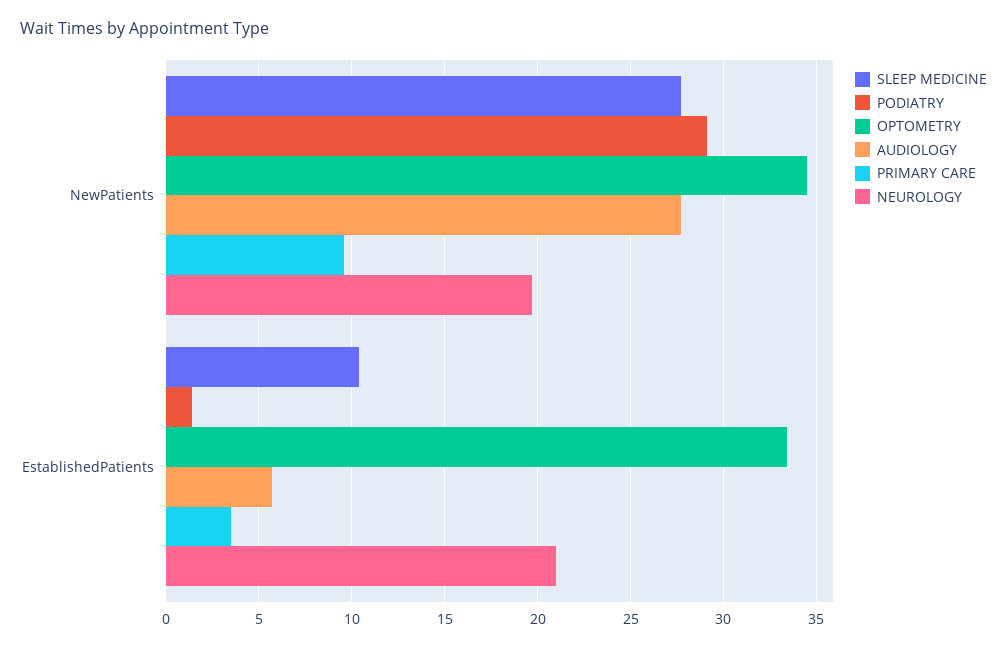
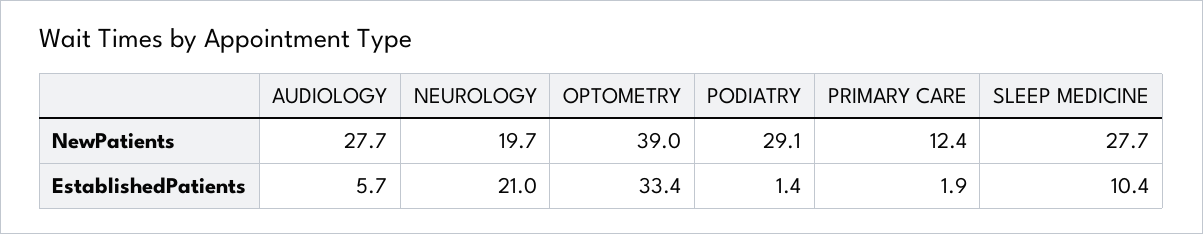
OPTOMETRY, NewPatients: 34.5 -> 39
PRIMARY CARE, NewPatients: 9.5 -> 12.4
PRIMARY CARE, EstablishedPatients: 3.5 -> 1.9

